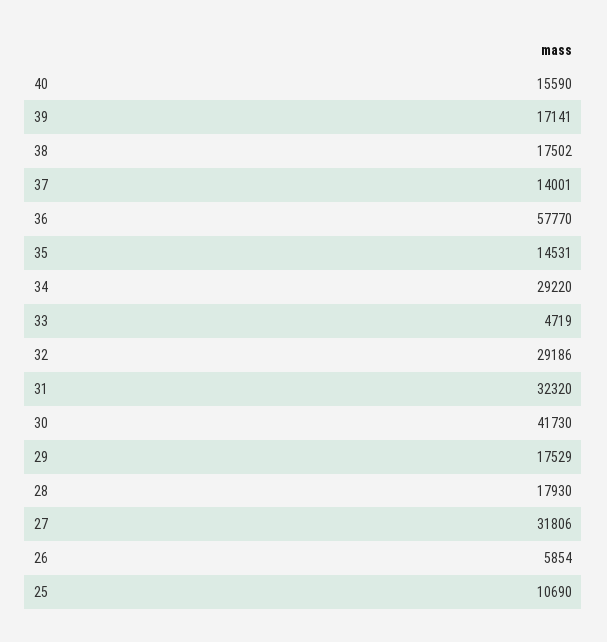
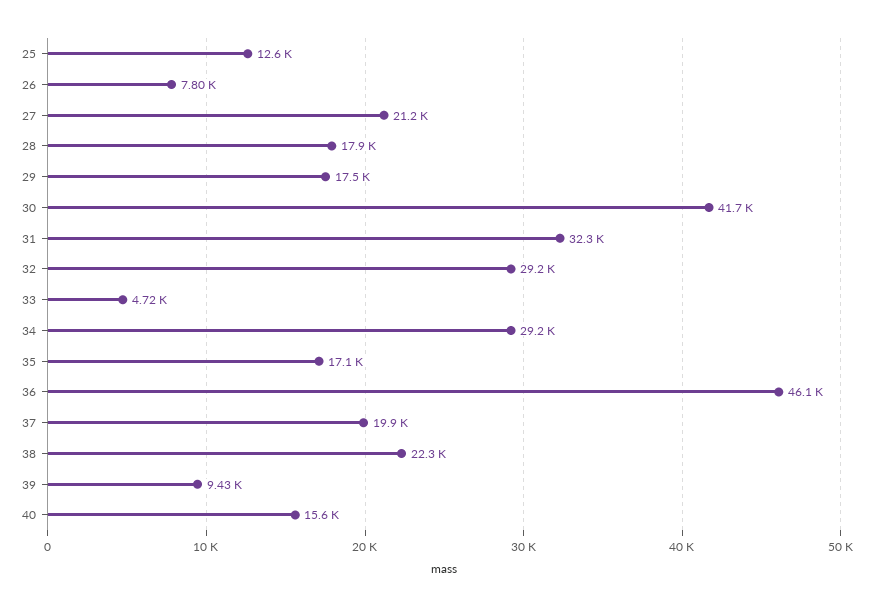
39: 17141 -> 9430
38: 17502 -> 22300
37: 14001 -> 19900
36: 57770 -> 46100
35: 14531 -> 17100
27: 31806 -> 21200
26: 5854 -> 7800
25: 10690 -> 12600

